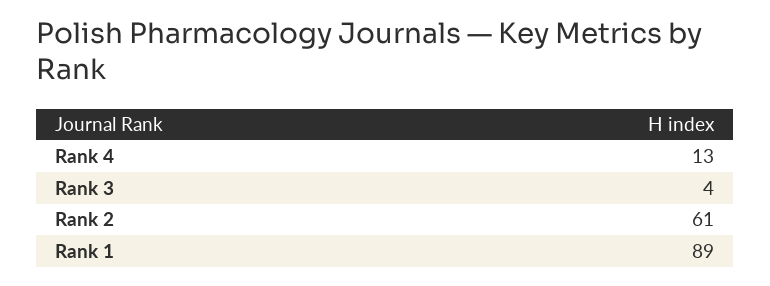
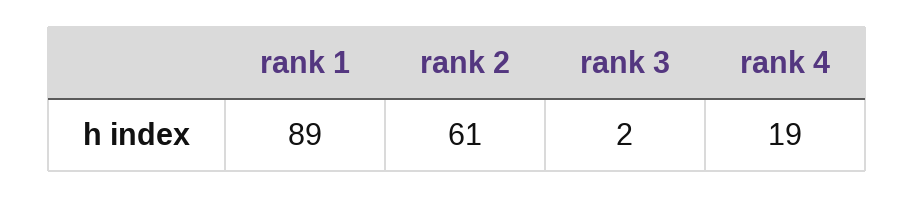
Rank 4: 13 -> 19
Rank 3: 4 -> 2

